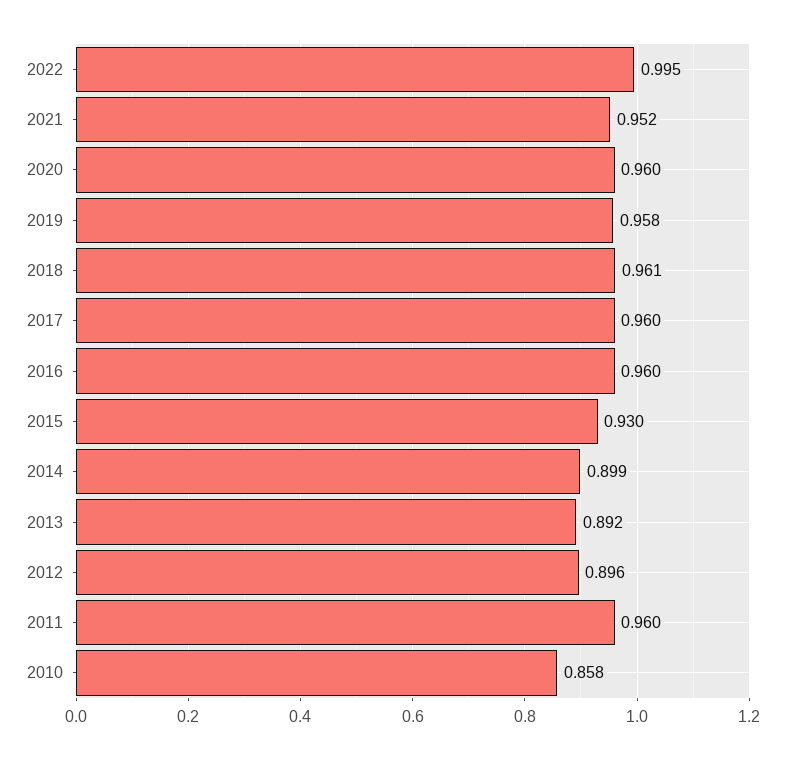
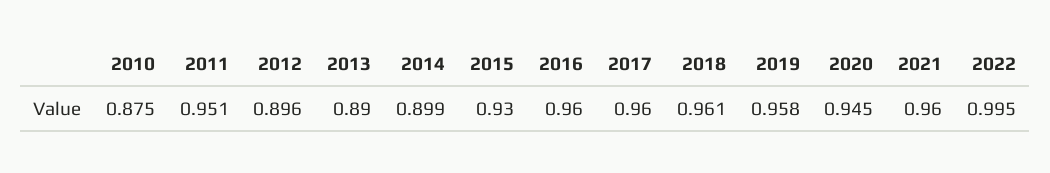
2021: 0.952 -> 0.96
2020: 0.96 -> 0.945
2013: 0.892 -> 0.89
2011: 0.96 -> 0.951
2010: 0.858 -> 0.875

